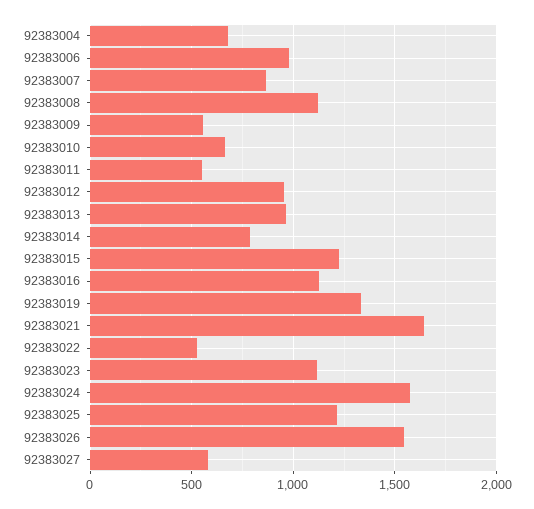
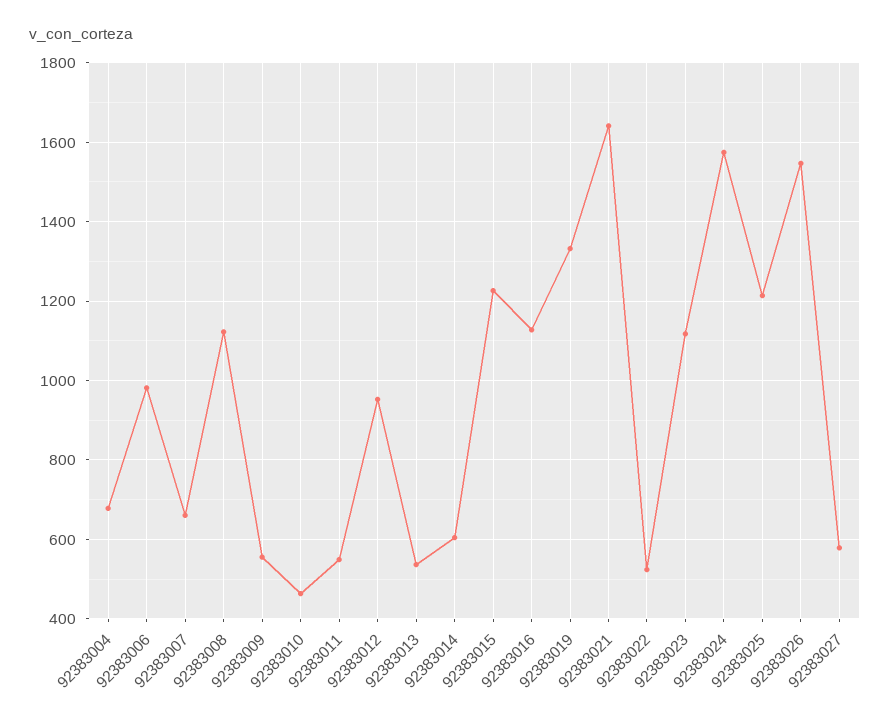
92383007: 850 -> 660
92383010: 650 -> 460
92383013: 950 -> 540
92383014: 800 -> 600

